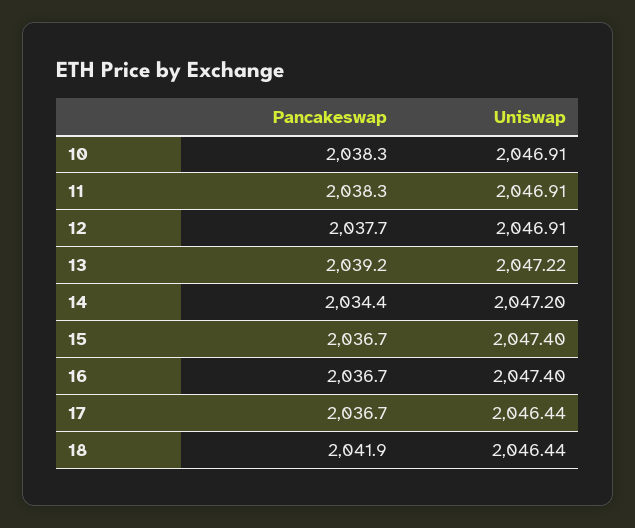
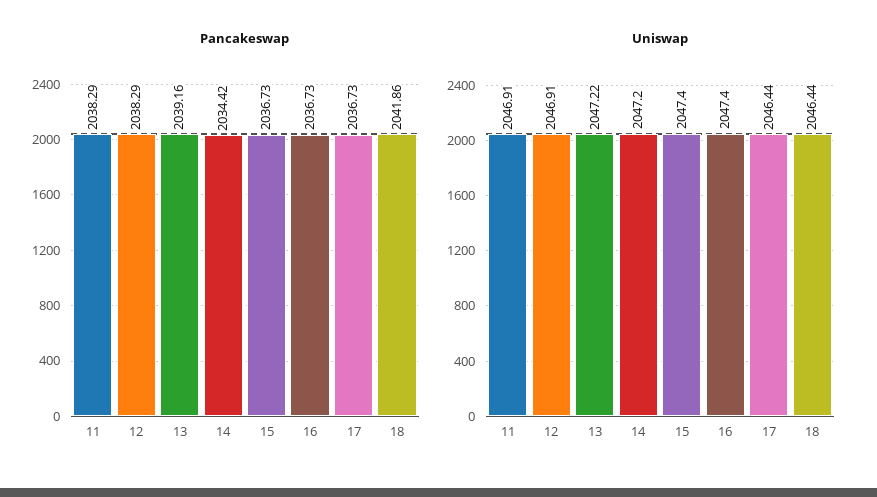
Pancakeswap, 10: 2038.3 -> none
Uniswap, 10: 2046.91 -> none
Pancakeswap, 12: 2037.7 -> 2038.29

